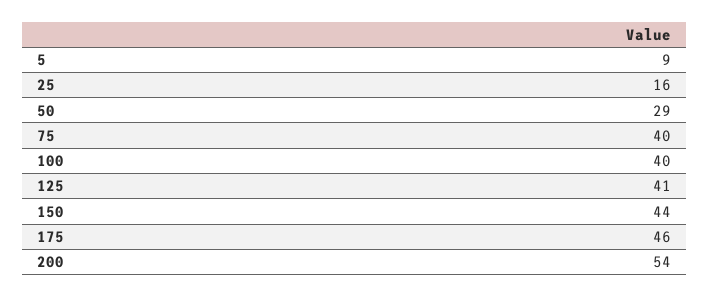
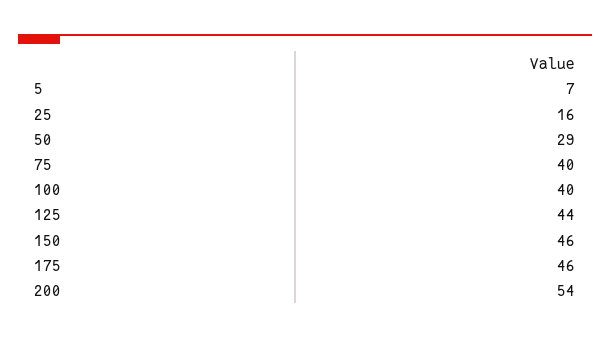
5: 9 -> 7
125: 41 -> 44
150: 44 -> 46

